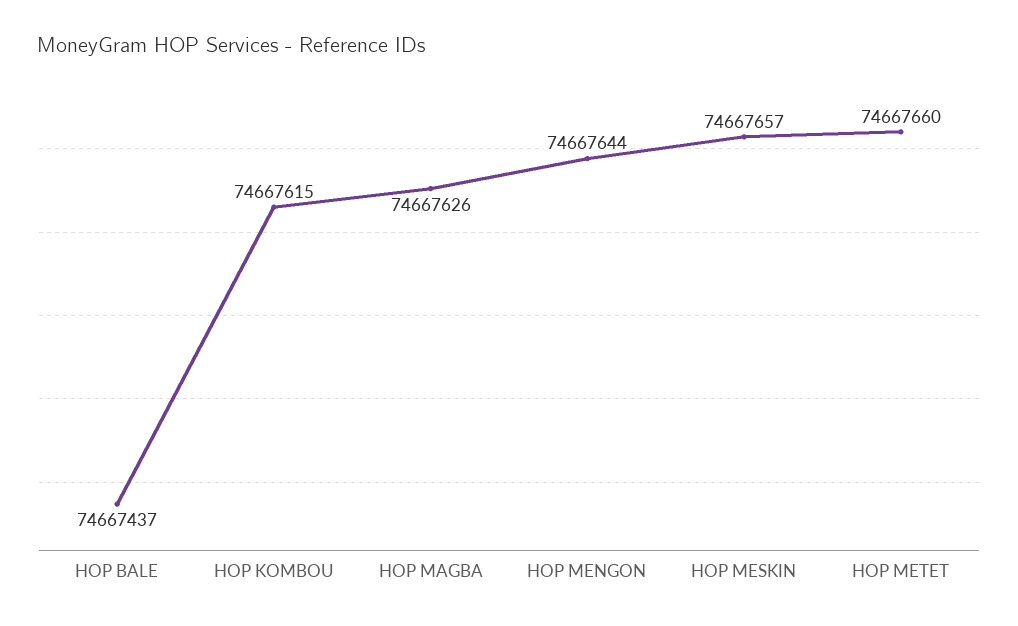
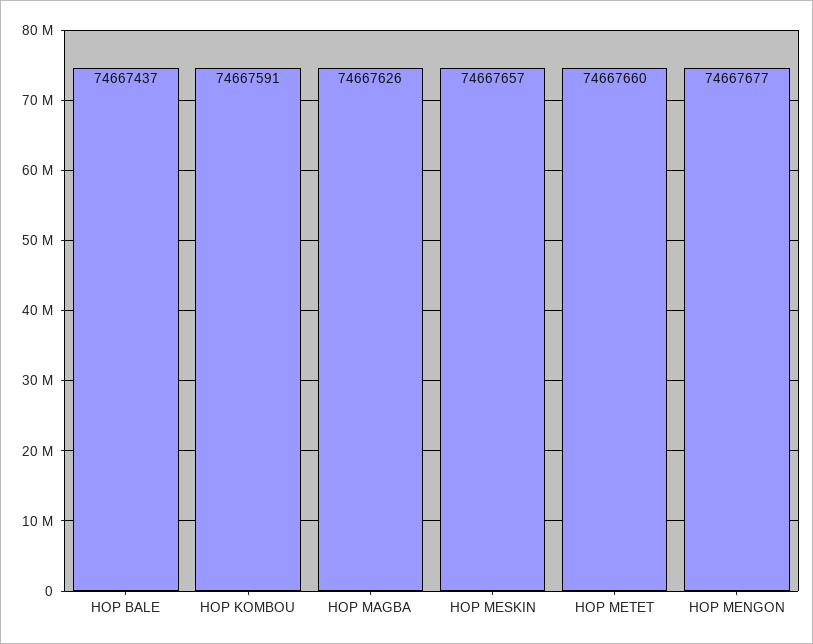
HOP KOMBOU: 74667615 -> 74667591
HOP MENGON: 74667644 -> 74667677

